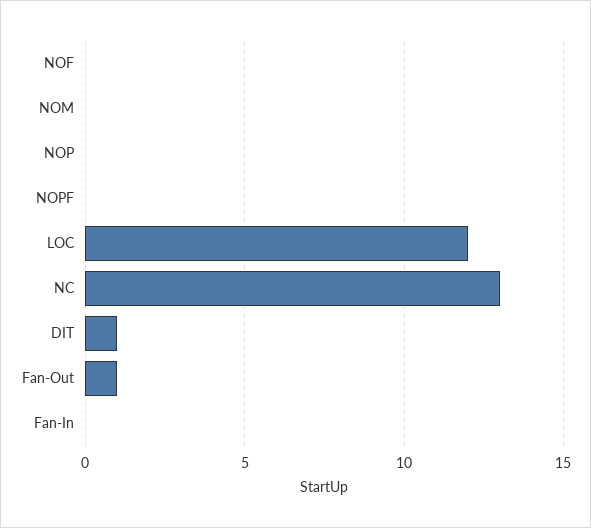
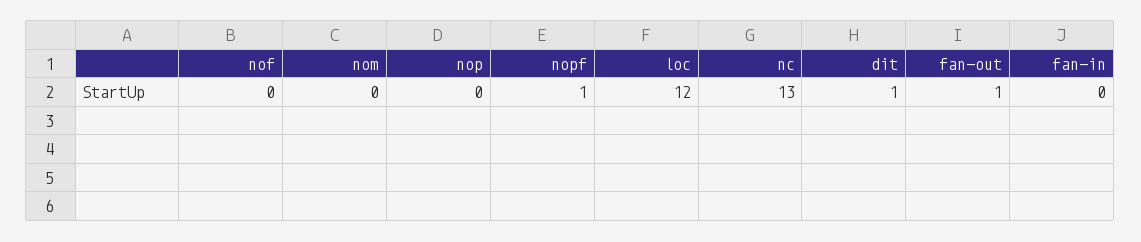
NOPF: 0 -> 1

